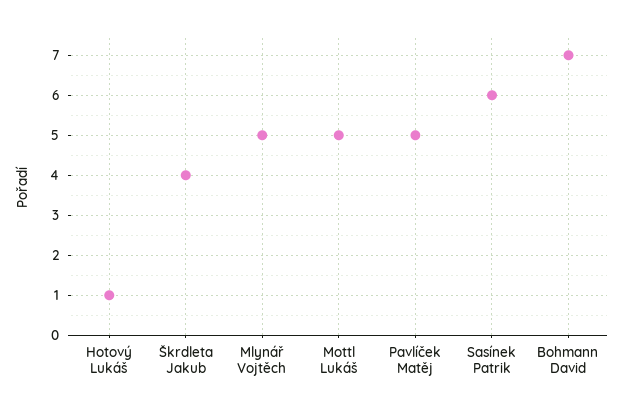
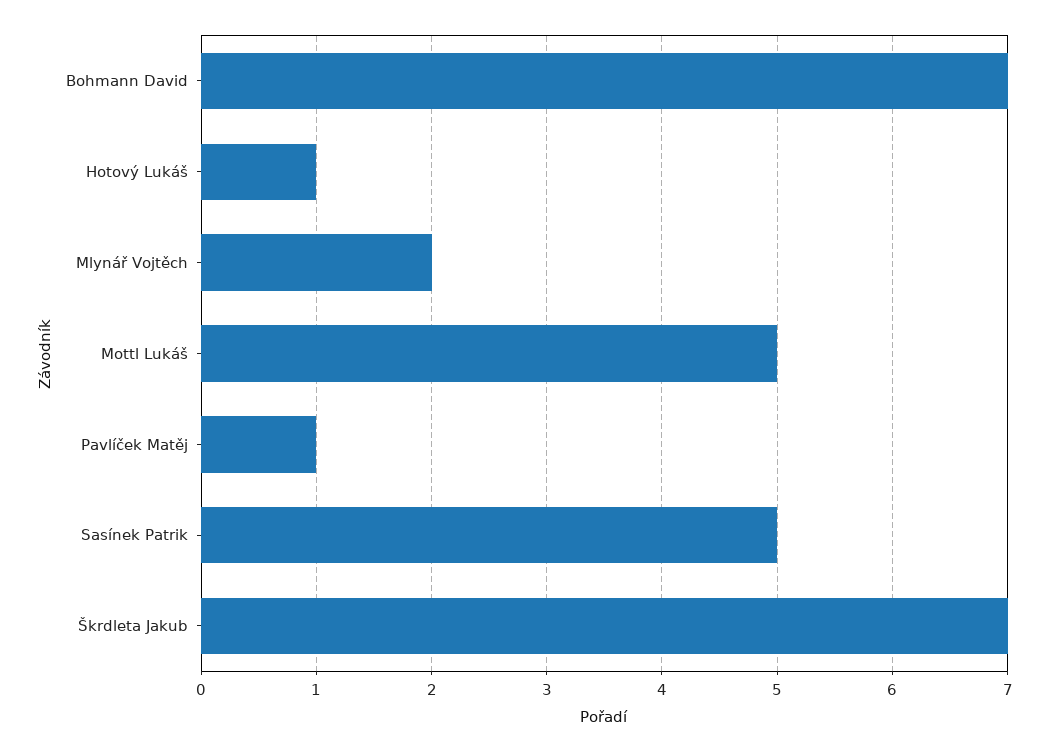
Škrdleta Jakub: 4 -> 7
Mlynář Vojtěch: 5 -> 2
Pavlíček Matěj: 5 -> 1
Sasínek Patrik: 6 -> 5

